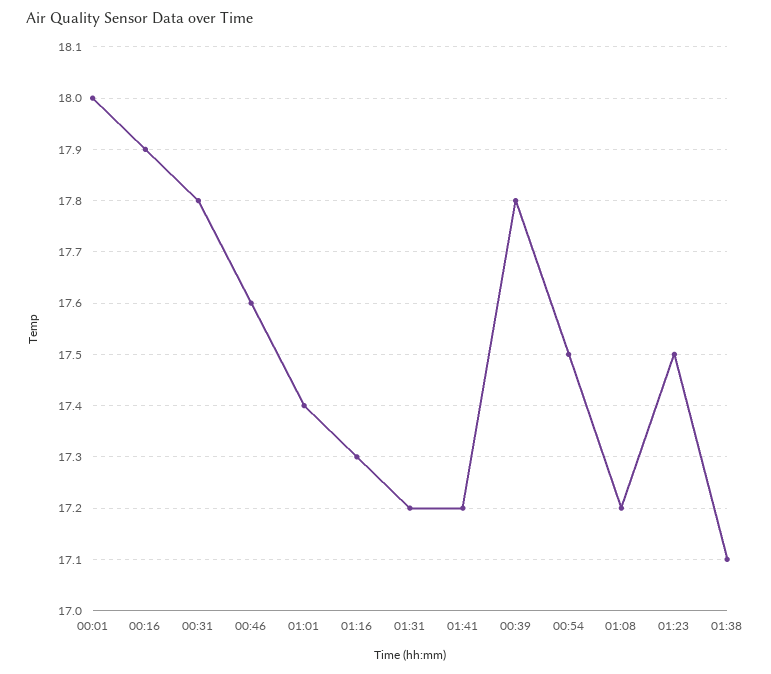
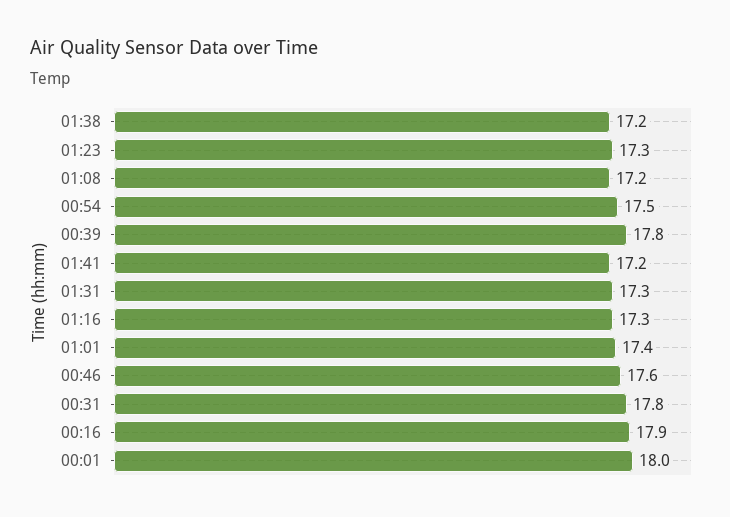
01:31: 17.2 -> 17.3
01:23: 17.5 -> 17.3
01:38: 17.1 -> 17.2

